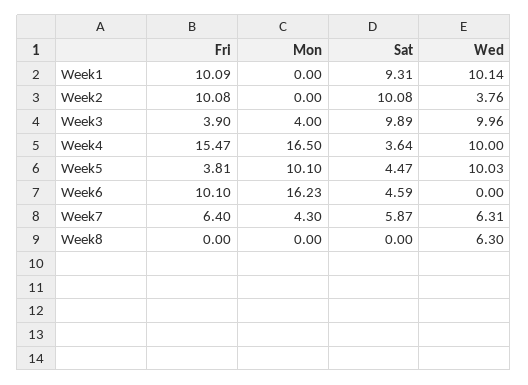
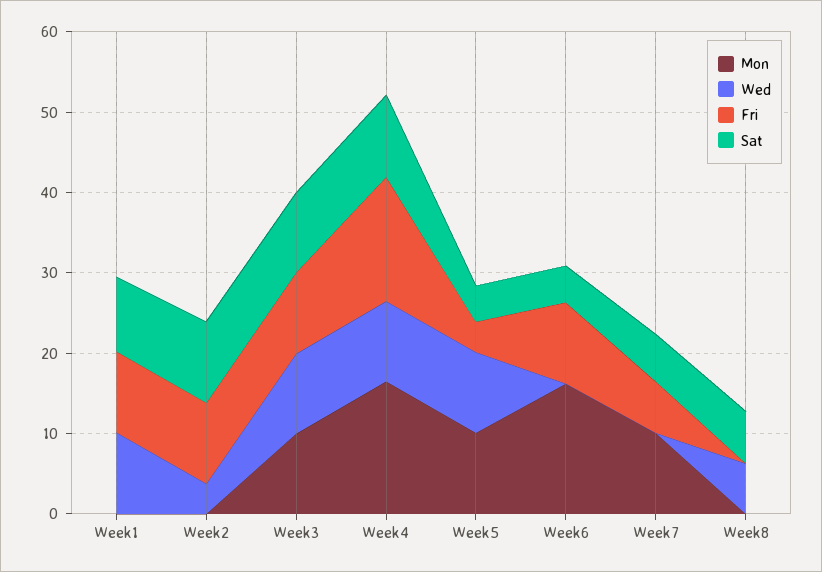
Fri, Week3: 3.9 -> 10
Mon, Week3: 4 -> 10
Sat, Week4: 3.64 -> 10
Mon, Week7: 4.3 -> 10
Wed, Week7: 6.31 -> 0
Sat, Week8: 0 -> 6

